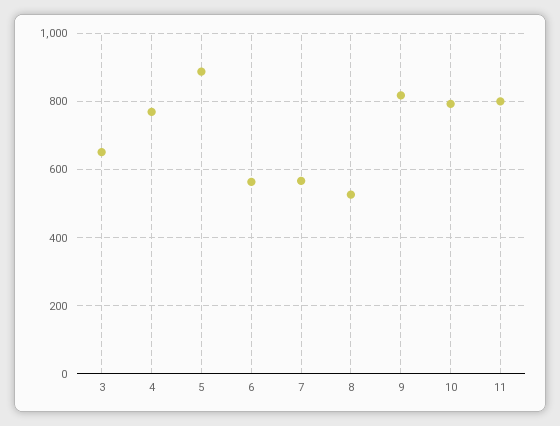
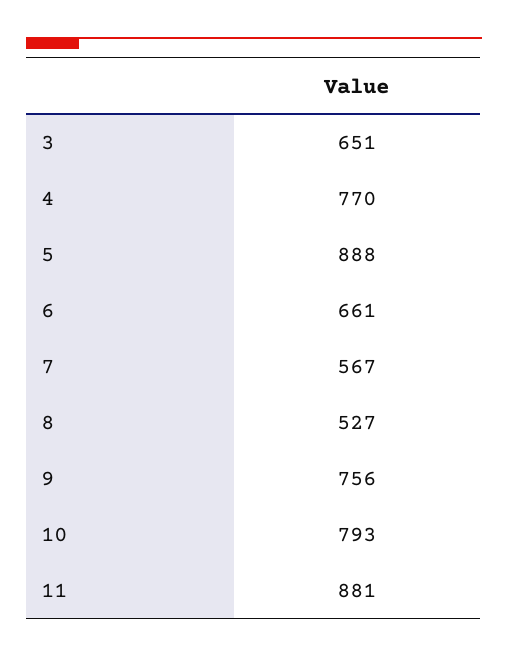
6: 560 -> 661
9: 820 -> 756
11: 800 -> 881

